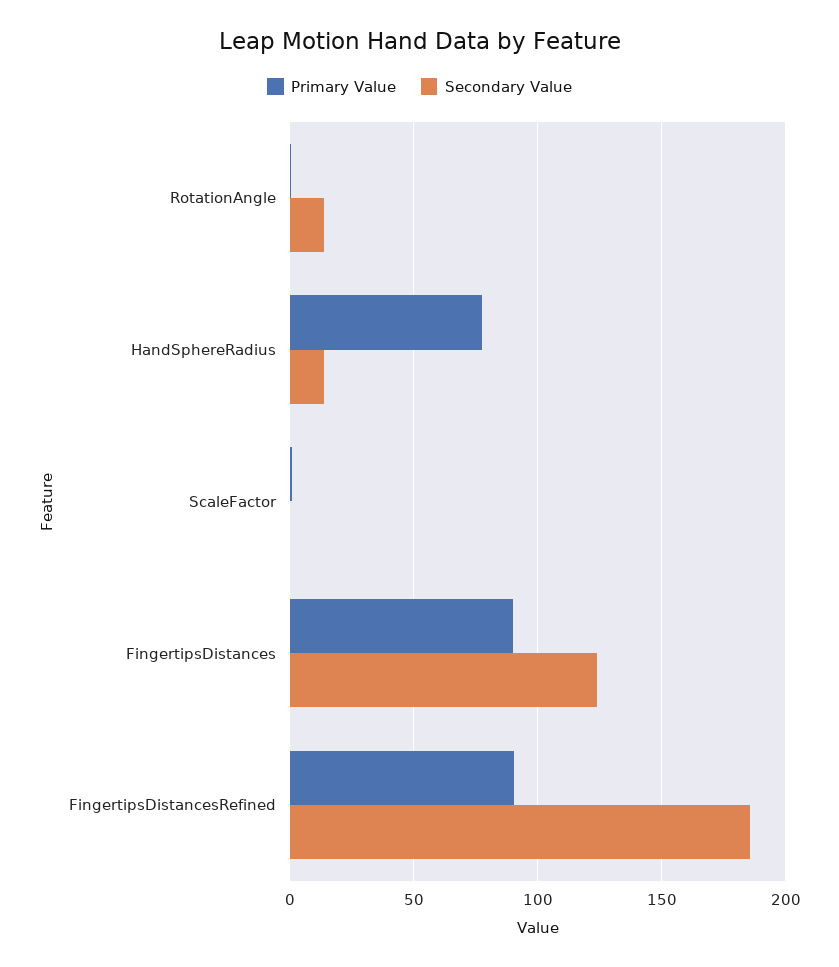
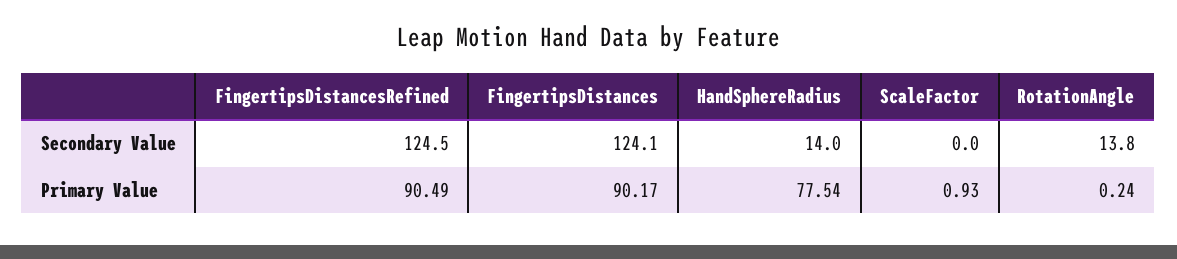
Secondary Value, FingertipsDistancesRefined: 185 -> 124.5

